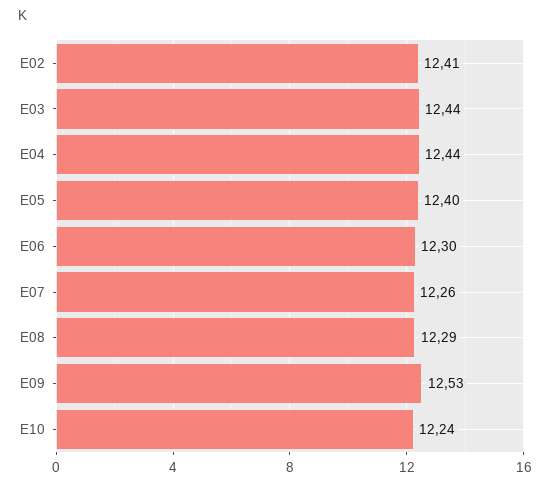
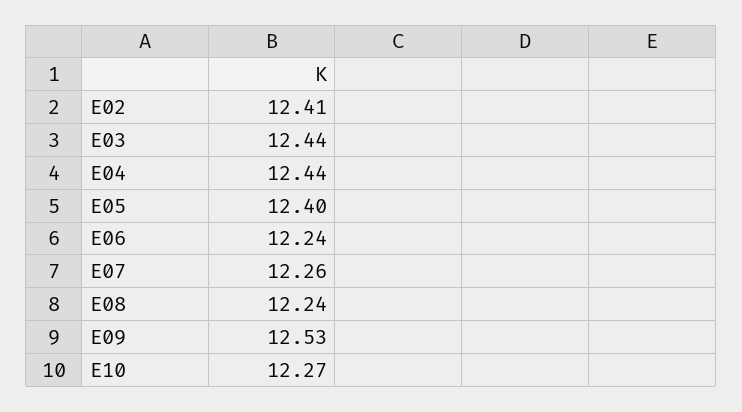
E06: 12.3 -> 12.24
E08: 12.29 -> 12.24
E10: 12.24 -> 12.27

